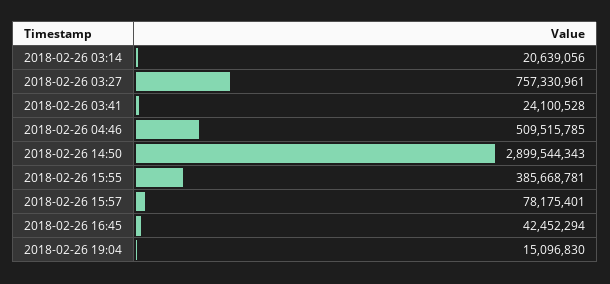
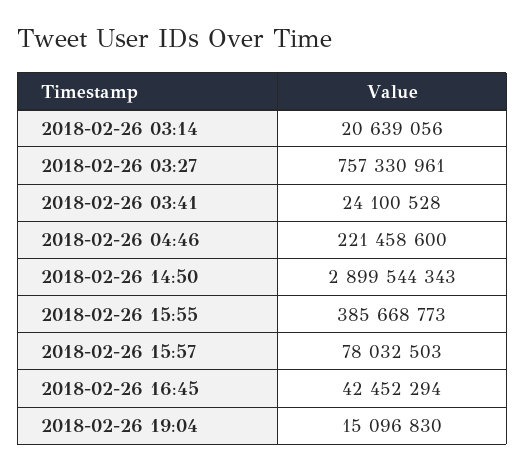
2018-02-26 04:46: 509515785 -> 221458600
2018-02-26 15:55: 385668781 -> 385668773
2018-02-26 15:57: 78175401 -> 78032503

